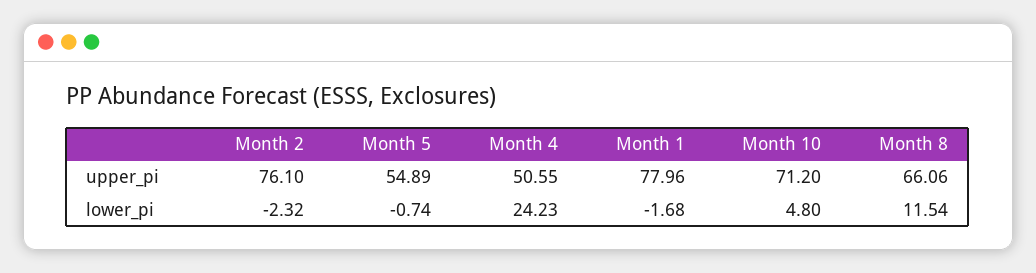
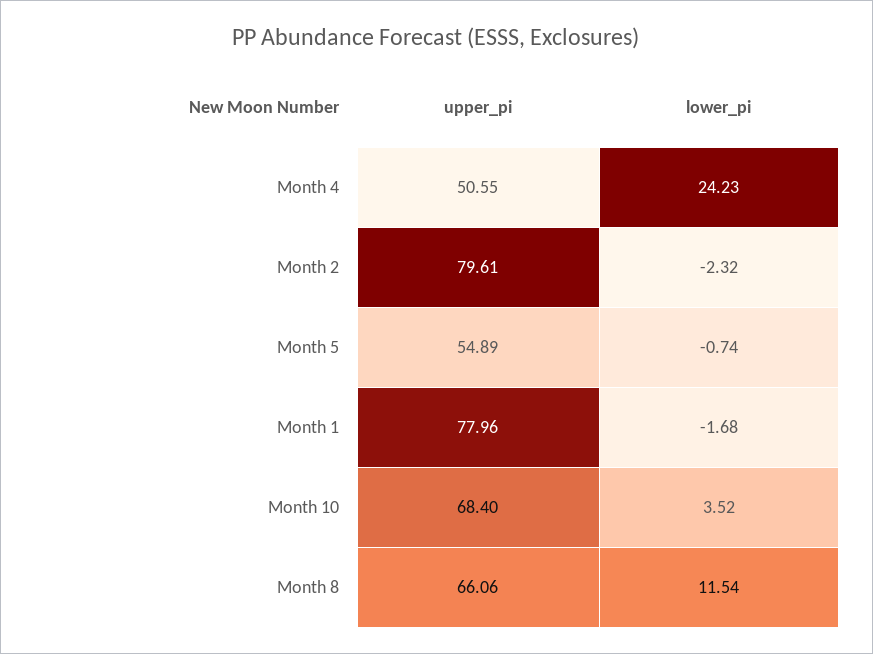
Month 2, upper_pi: 76.1 -> 79.61
Month 10, upper_pi: 71.2 -> 68.4
Month 10, lower_pi: 4.8 -> 3.52

